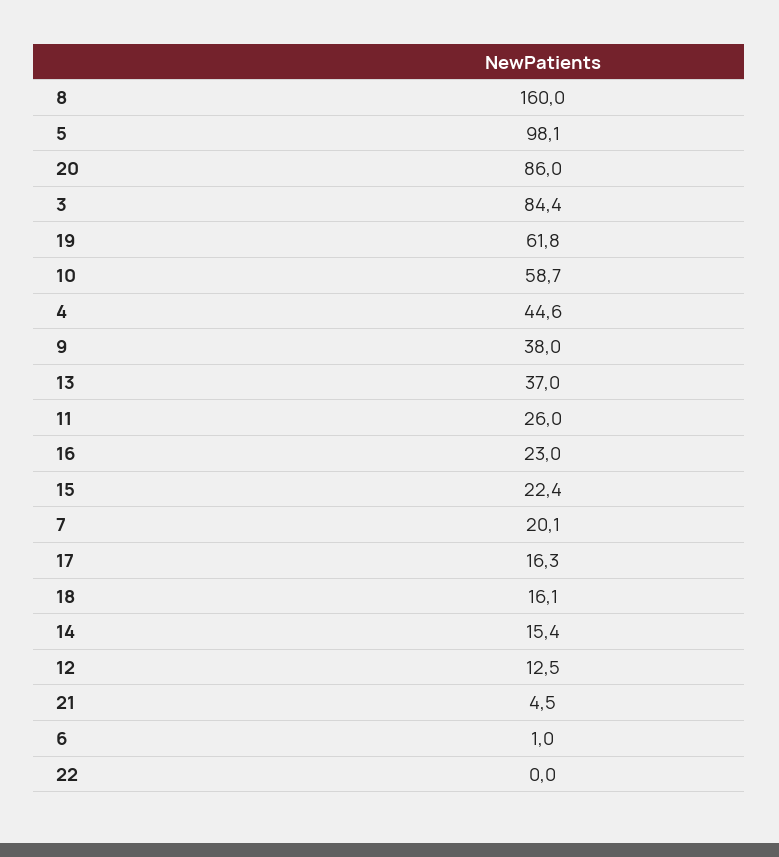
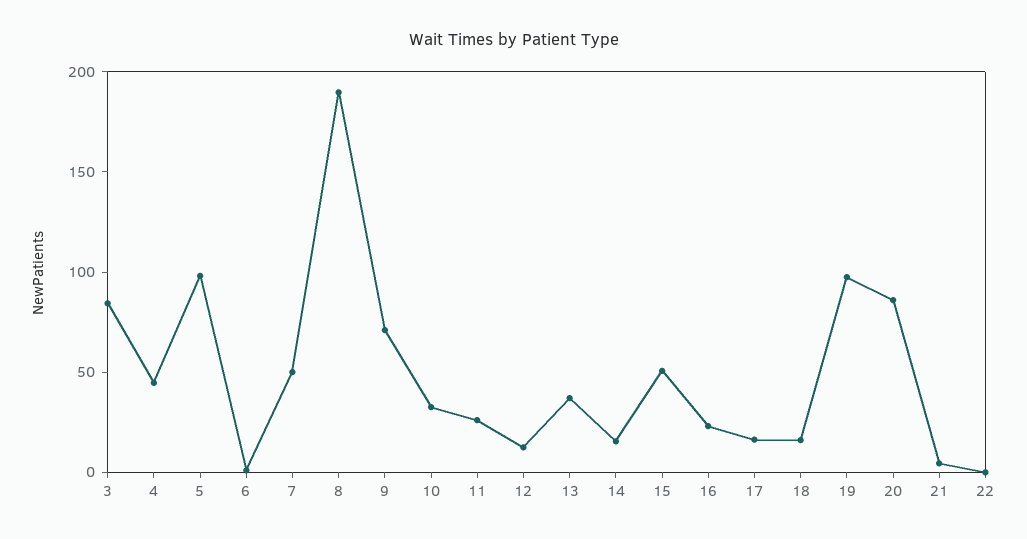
8: 160 -> 190
19: 61.8 -> 100
10: 58.7 -> 30
9: 38 -> 70
15: 22.4 -> 50
7: 20.1 -> 50

